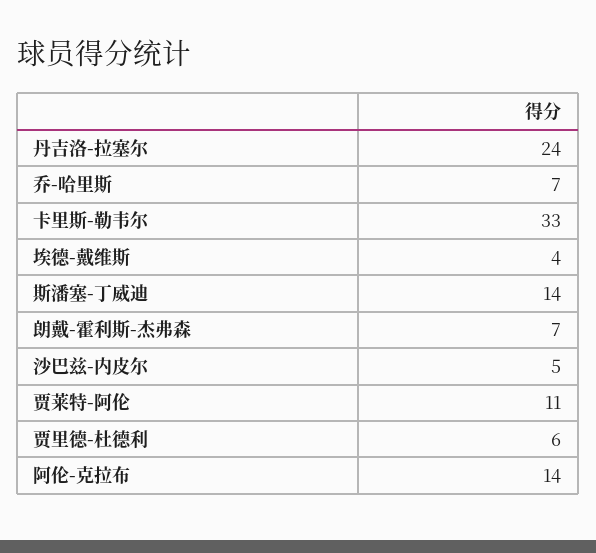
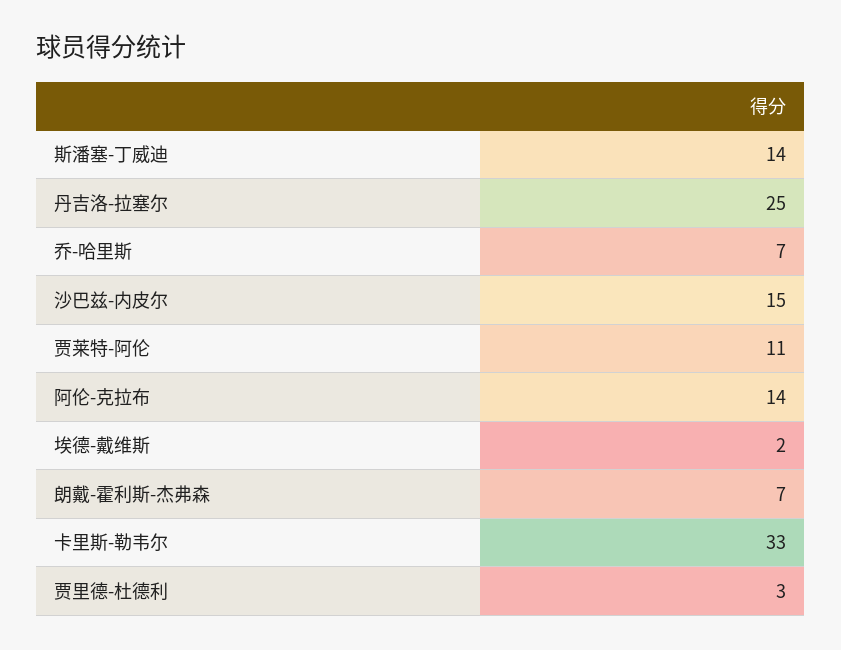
丹吉洛-拉塞尔: 24 -> 25
埃德-戴维斯: 4 -> 2
沙巴兹-内皮尔: 5 -> 15
贾里德-杜德利: 6 -> 3

